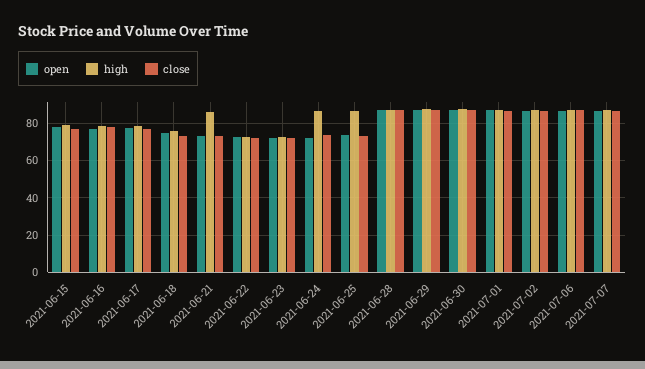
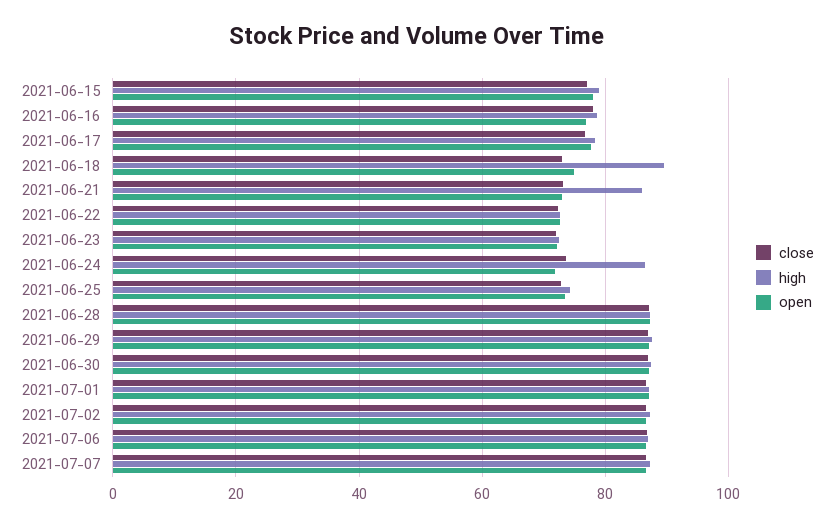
high, 2021-06-18: 75 -> 90
high, 2021-06-25: 85 -> 74

